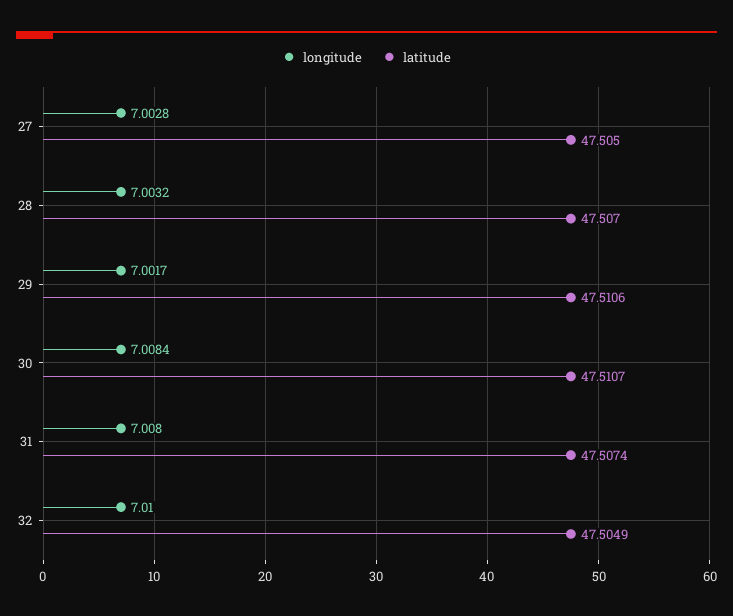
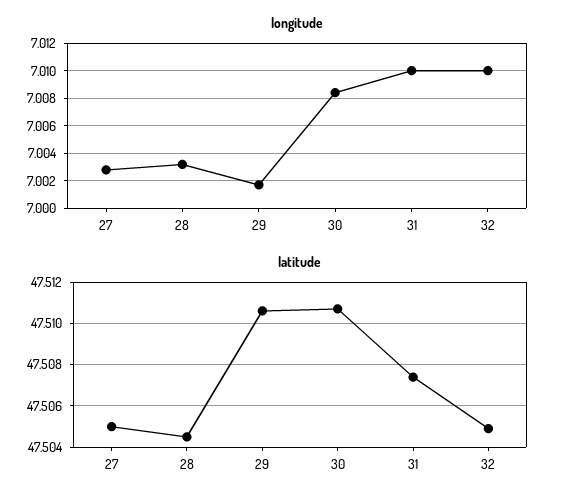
latitude, 28: 47.507 -> 47.5045
longitude, 31: 7.008 -> 7.01

